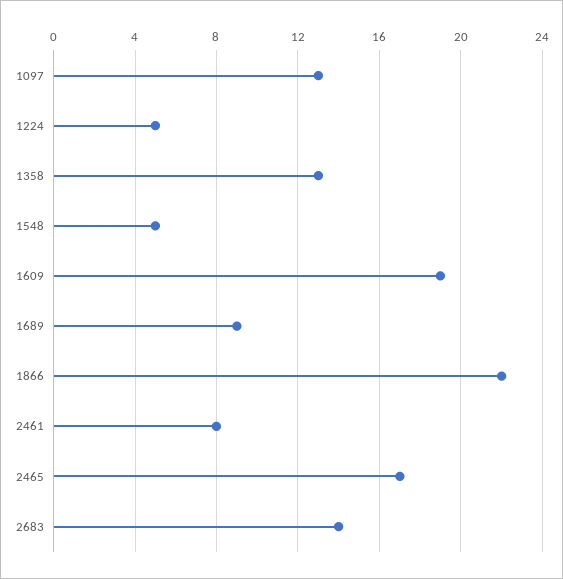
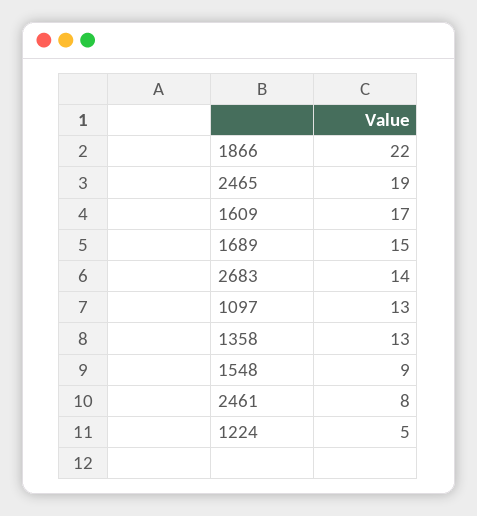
1548: 5 -> 9
1609: 19 -> 17
1689: 9 -> 15
2465: 17 -> 19

